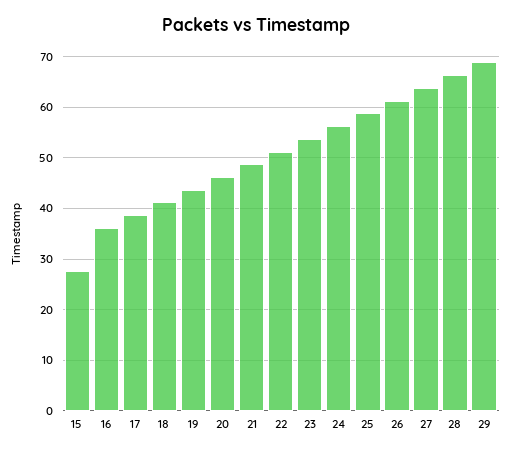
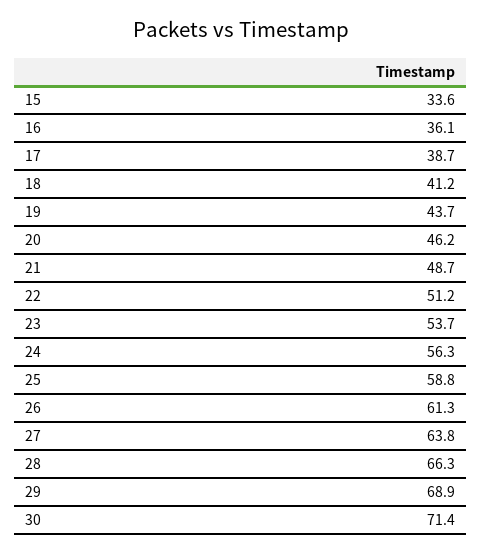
15: 28 -> 33.6
30: none -> 71.4

